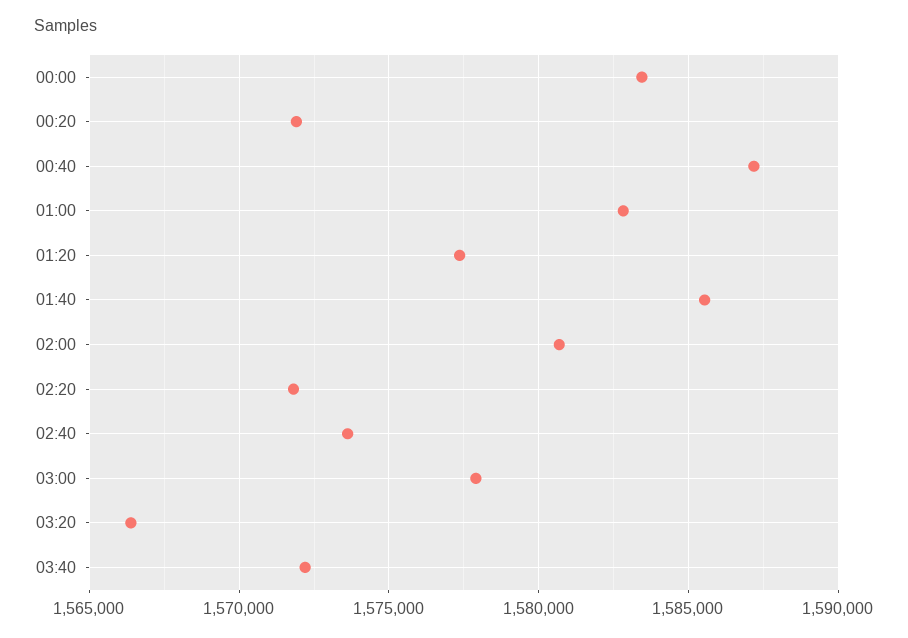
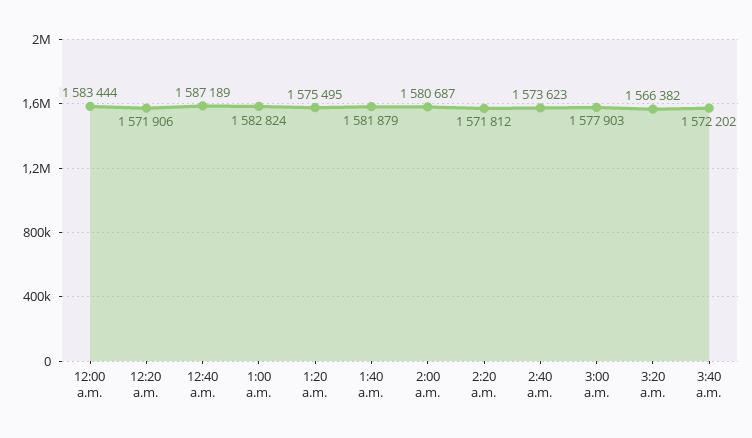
01:20: 1577500 -> 1575495
01:40: 1585500 -> 1581879

